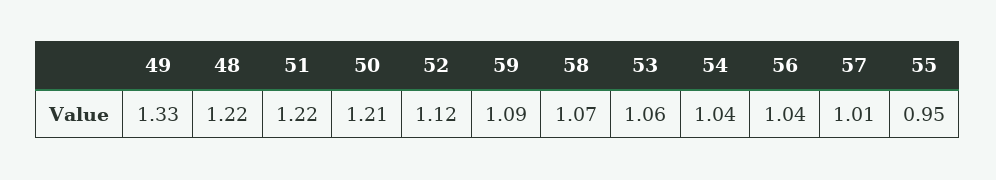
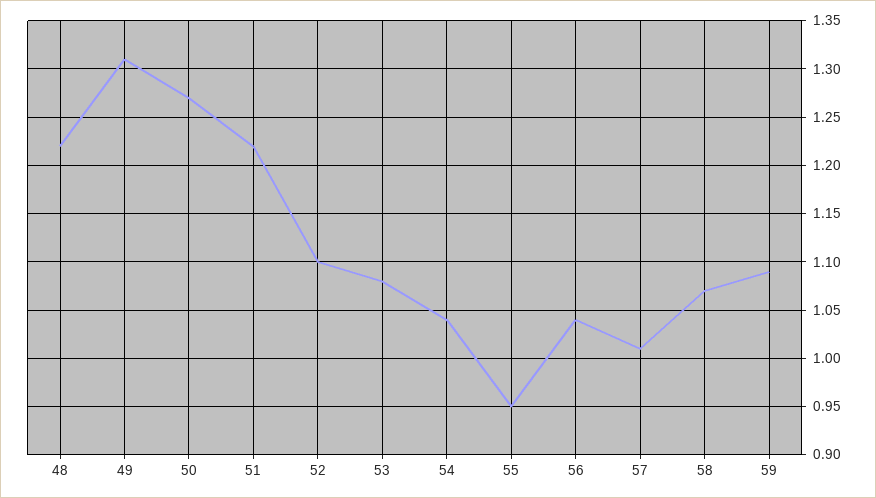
49: 1.33 -> 1.31
50: 1.21 -> 1.27
52: 1.12 -> 1.1
53: 1.06 -> 1.08

